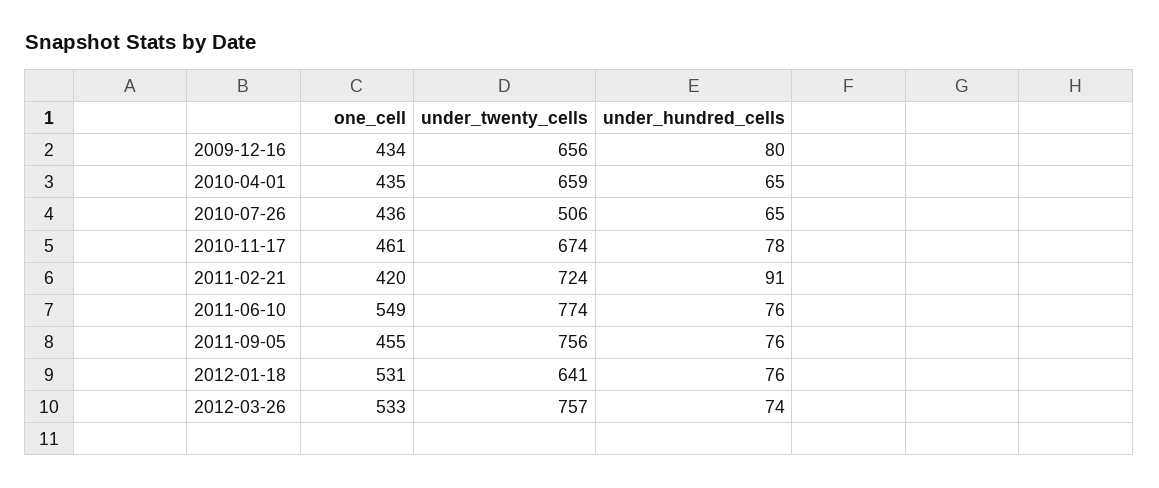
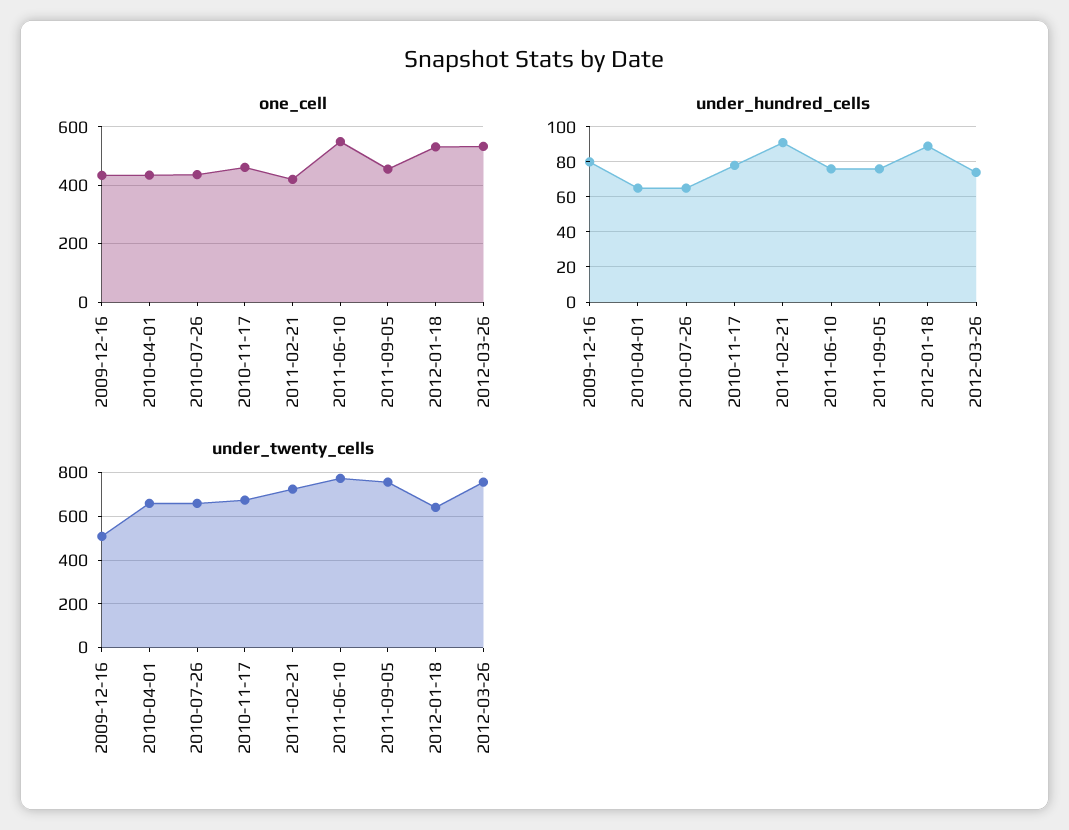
under_twenty_cells, 2009-12-16: 656 -> 500
under_twenty_cells, 2010-07-26: 506 -> 650
under_hundred_cells, 2012-01-18: 76 -> 90

